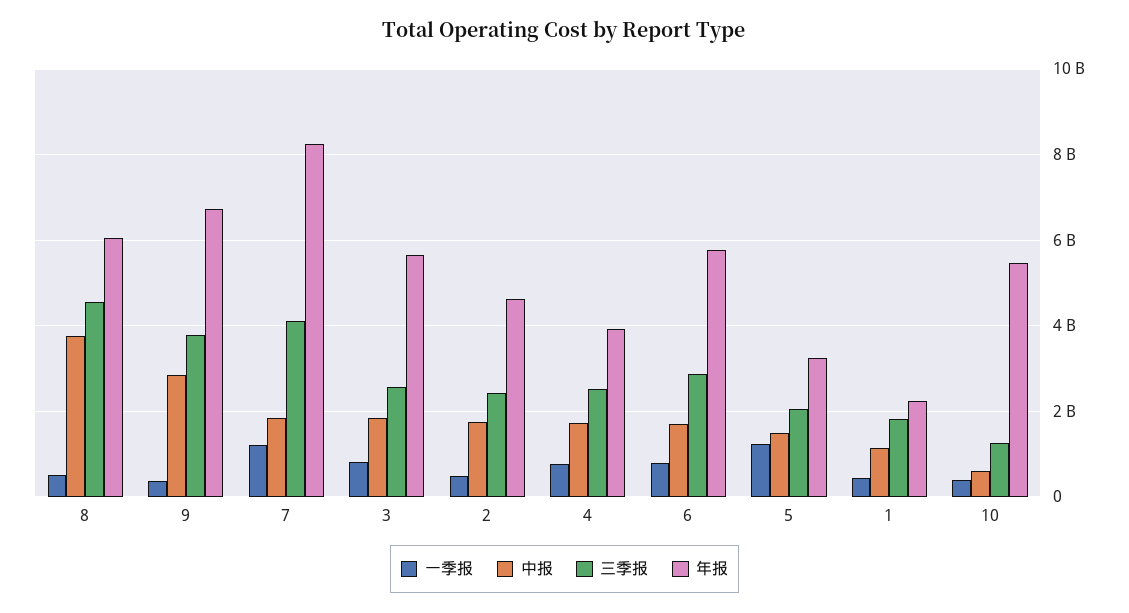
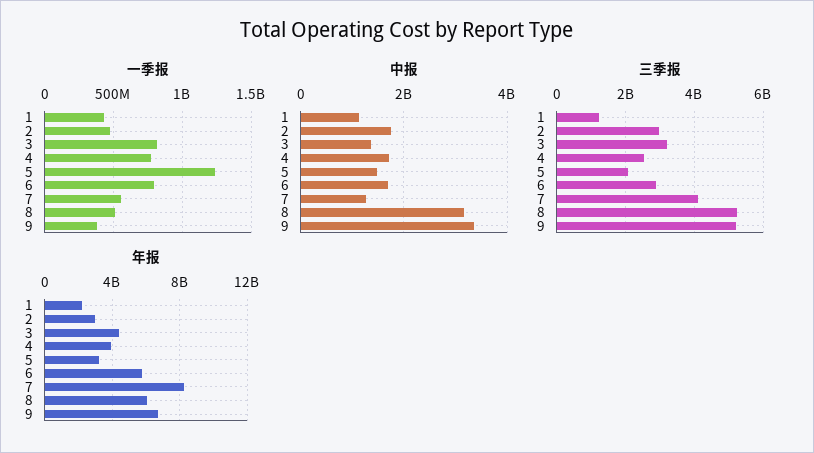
中报, 8: 3800000000 -> 3200000000
三季报, 8: 4600000000 -> 5200000000
中报, 9: 2800000000 -> 3400000000
三季报, 9: 3800000000 -> 5200000000
一季报, 7: 1200000000 -> 550000000
中报, 7: 1800000000 -> 1200000000
中报, 3: 1800000000 -> 1400000000
三季报, 3: 2600000000 -> 3200000000
年报, 3: 5600000000 -> 4500000000
三季报, 2: 2400000000 -> 3000000000
年报, 2: 4600000000 -> 3000000000
三季报, 1: 1800000000 -> 1200000000
一季报, 10: 400000000 -> none
中报, 10: 600000000 -> none
三季报, 10: 1200000000 -> none
年报, 10: 5400000000 -> none

